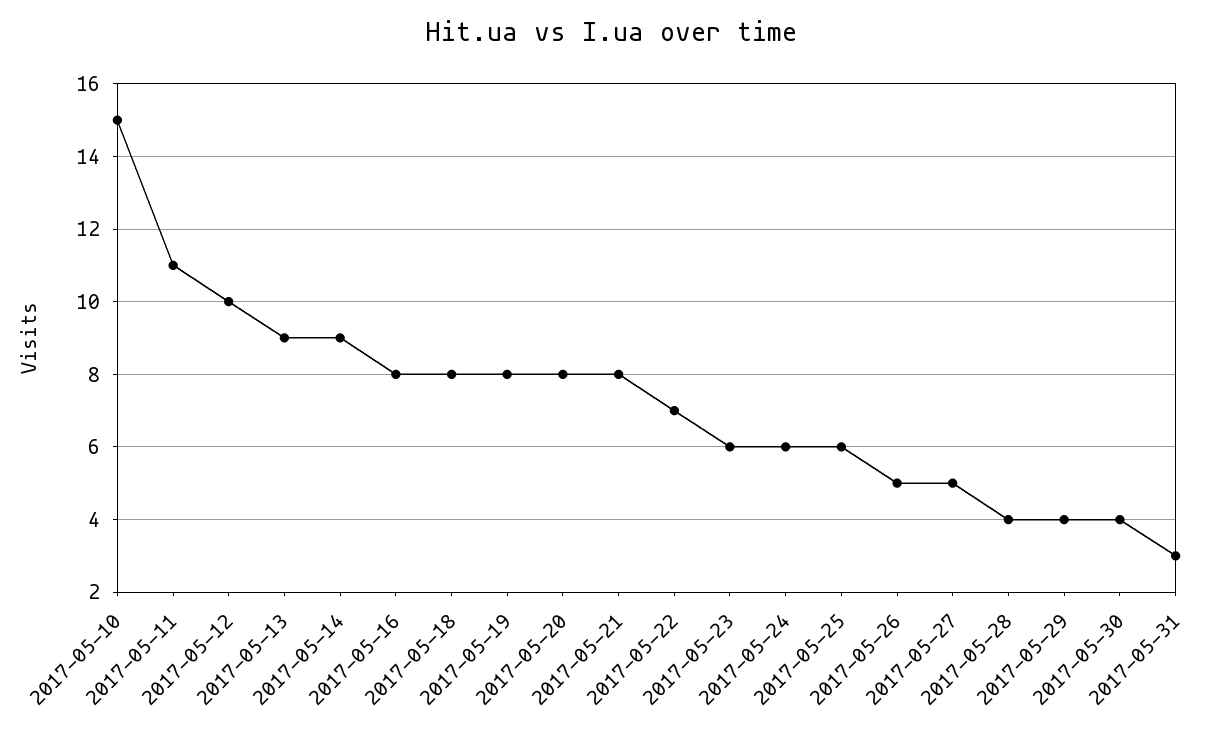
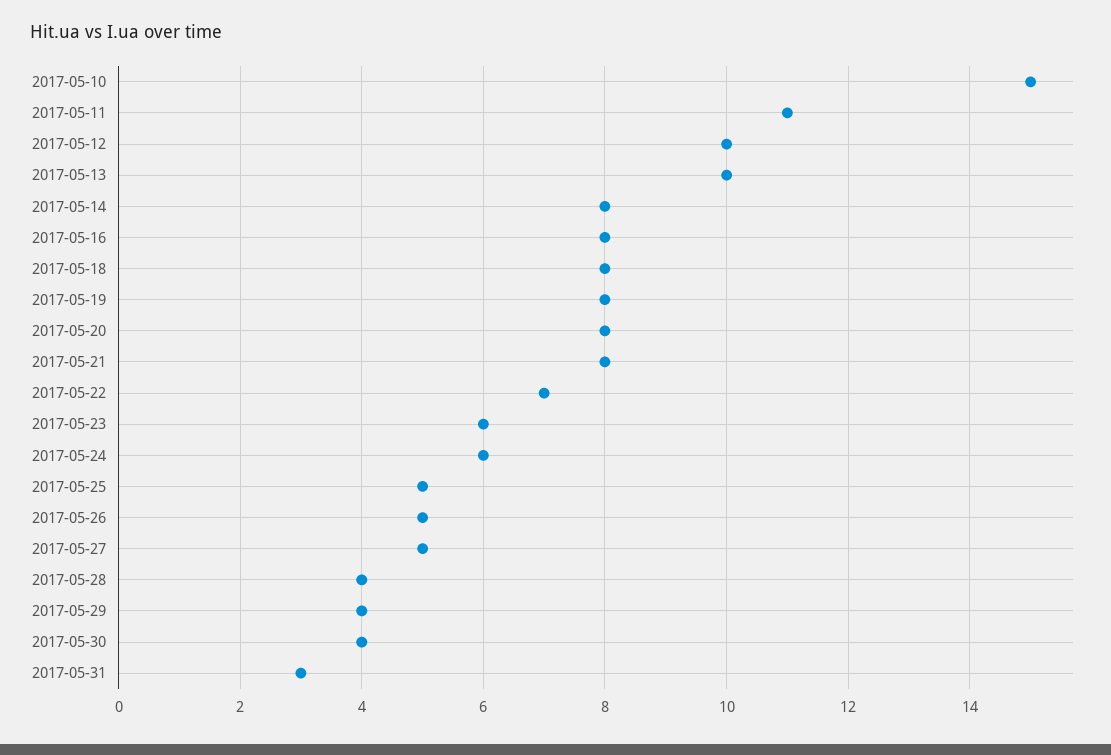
2017-05-13: 9 -> 10
2017-05-14: 9 -> 8
2017-05-25: 6 -> 5

